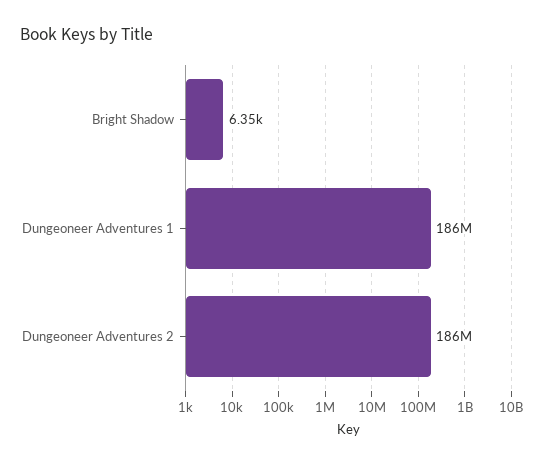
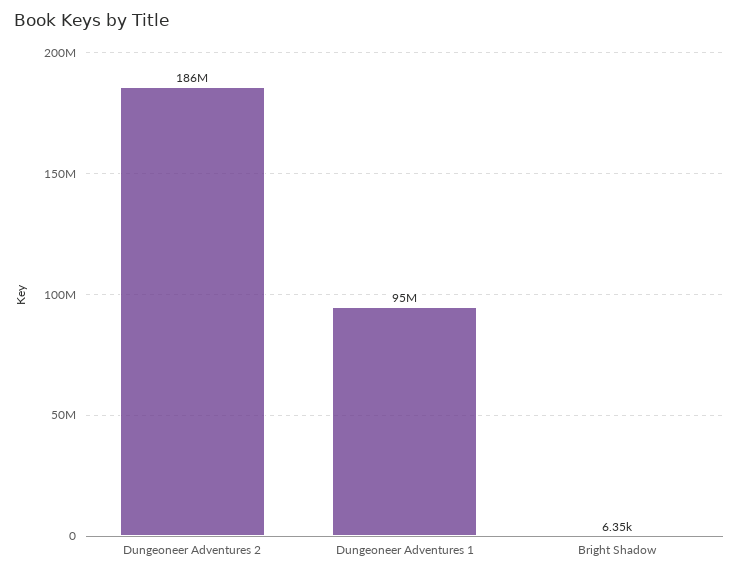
Dungeoneer Adventures 1: 186000000 -> 95000000

